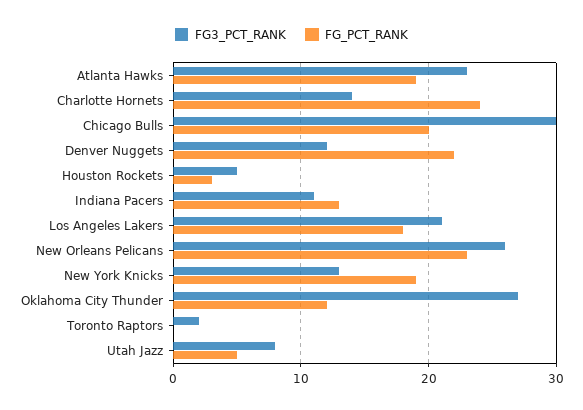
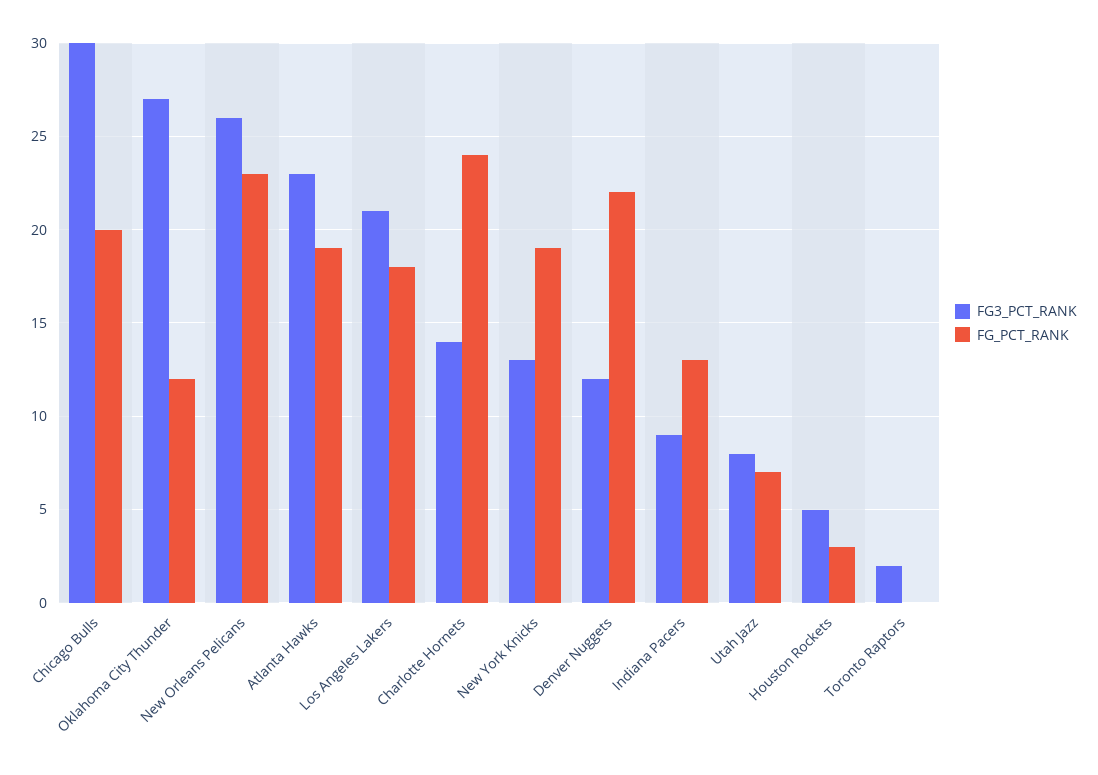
FG3_PCT_RANK, Indiana Pacers: 11 -> 9
FG_PCT_RANK, Utah Jazz: 5 -> 7

